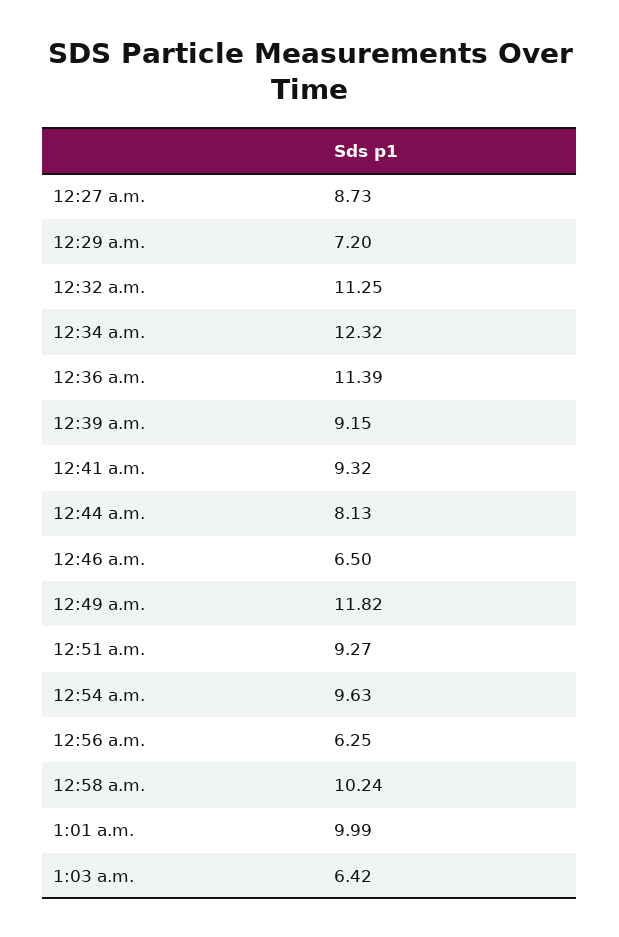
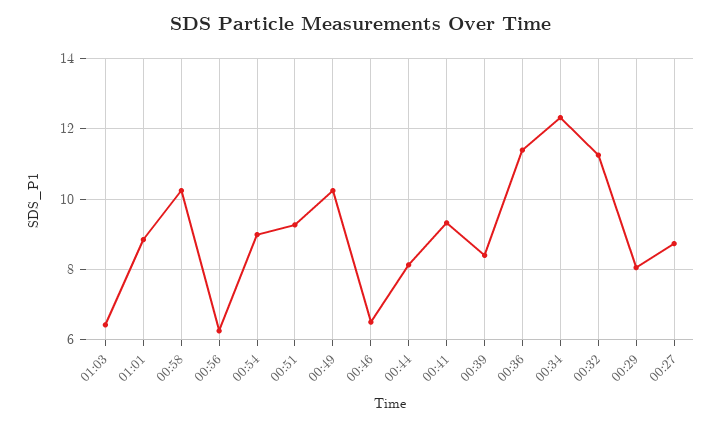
12:29 a.m.: 7.2 -> 8
12:39 a.m.: 9.15 -> 8.4
12:49 a.m.: 11.82 -> 10.2
12:54 a.m.: 9.63 -> 9
1:01 a.m.: 9.99 -> 8.8

